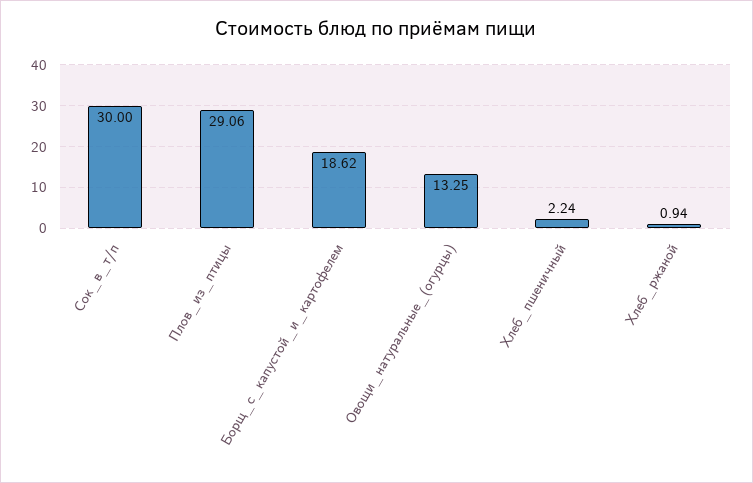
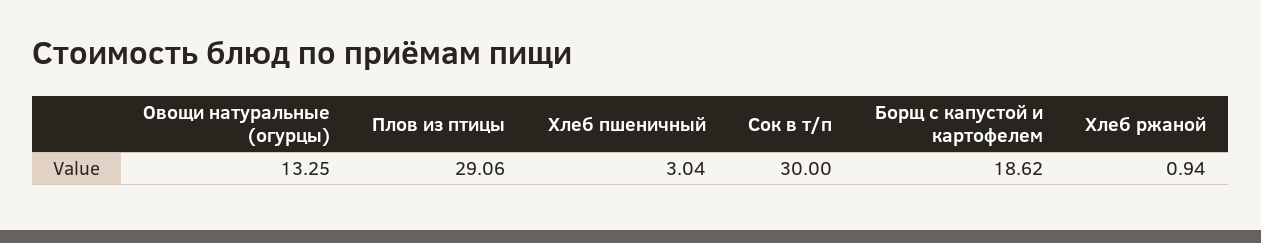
Хлеб_пшеничный: 2.24 -> 3.04

